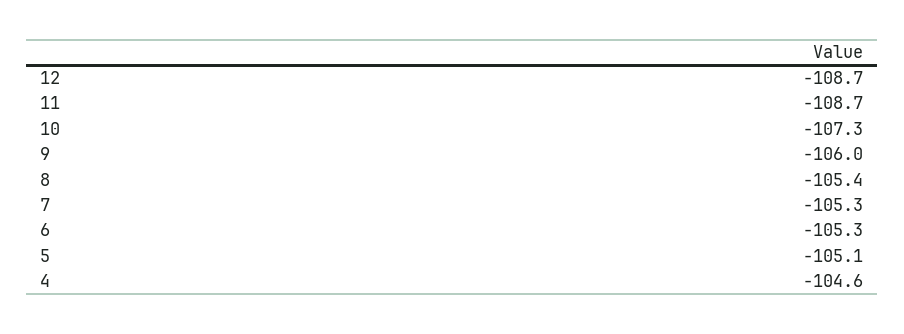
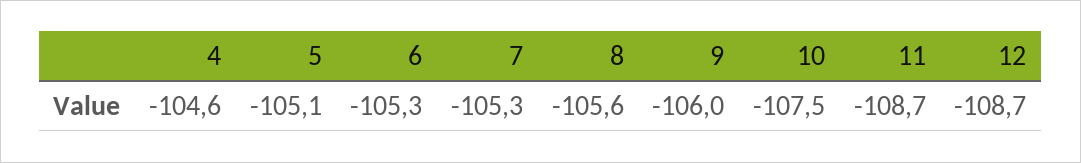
10: -107.3 -> -107.5
8: -105.4 -> -105.6

